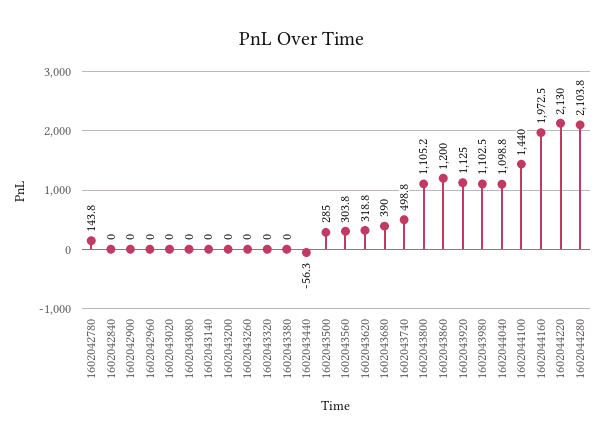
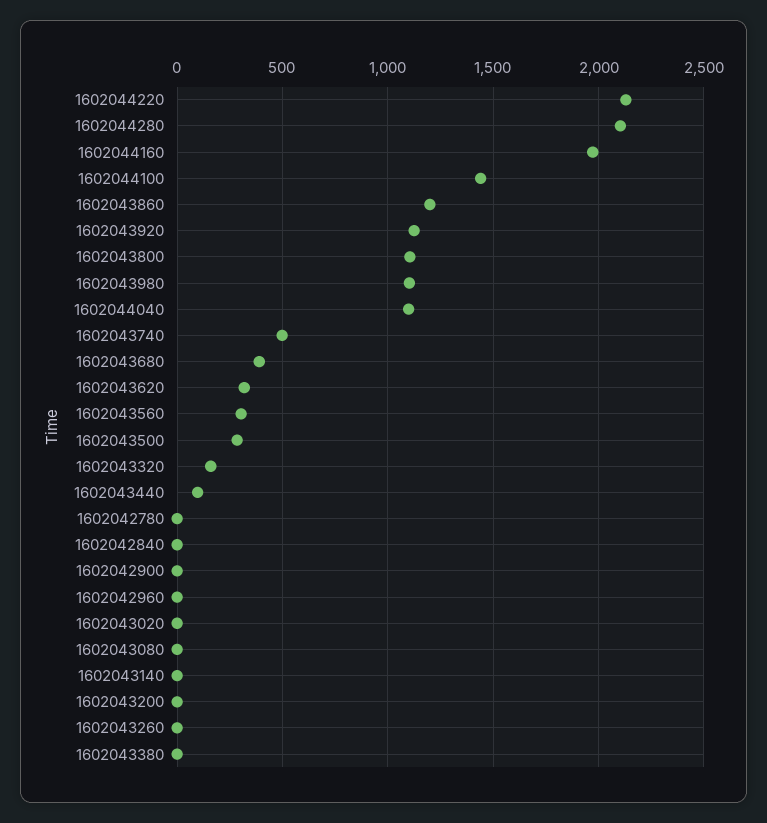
1602042780: 143.8 -> 0
1602043320: 0 -> 150
1602043440: -56.3 -> 100

